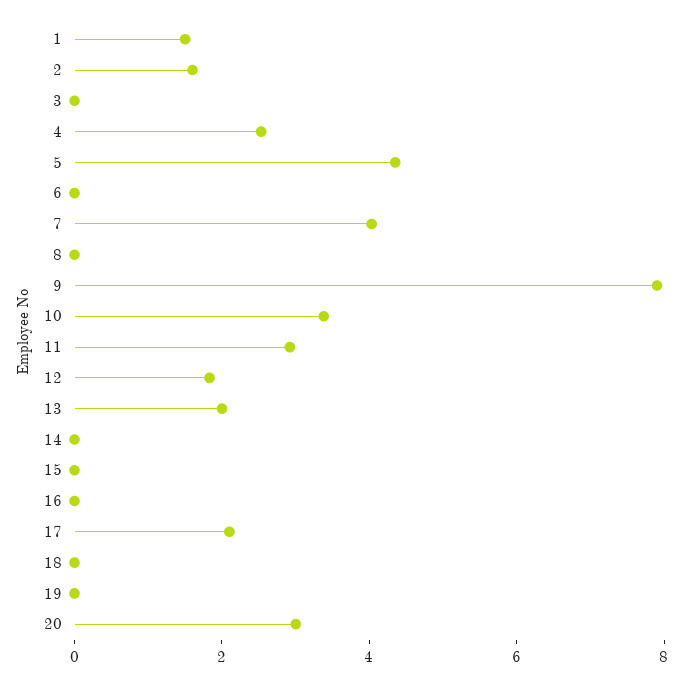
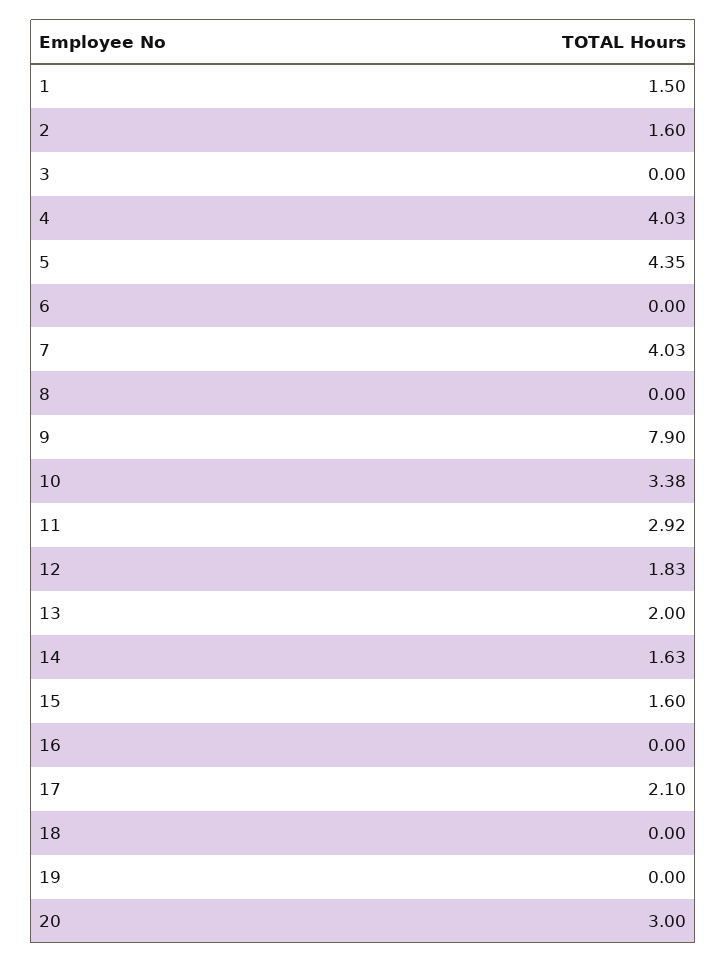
4: 2.5 -> 4.03
14: 0 -> 1.63
15: 0 -> 1.6

